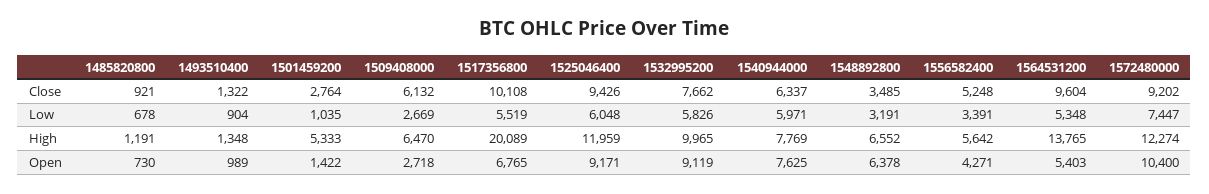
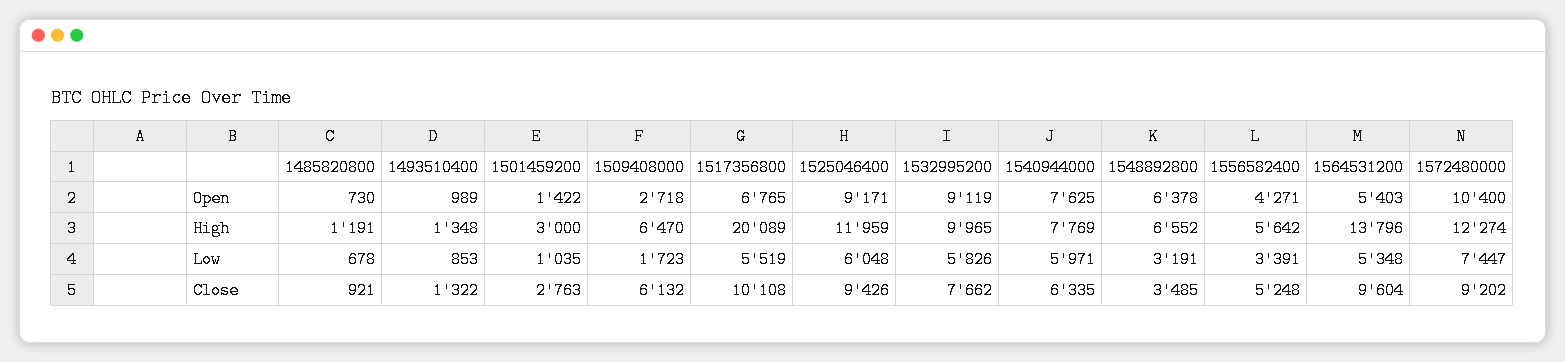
1501459200, Close: 2764 -> 2763
1540944000, Close: 6337 -> 6335
1493510400, Low: 904 -> 853
1509408000, Low: 2669 -> 1723
1501459200, High: 5333 -> 3000
1564531200, High: 13765 -> 13796

